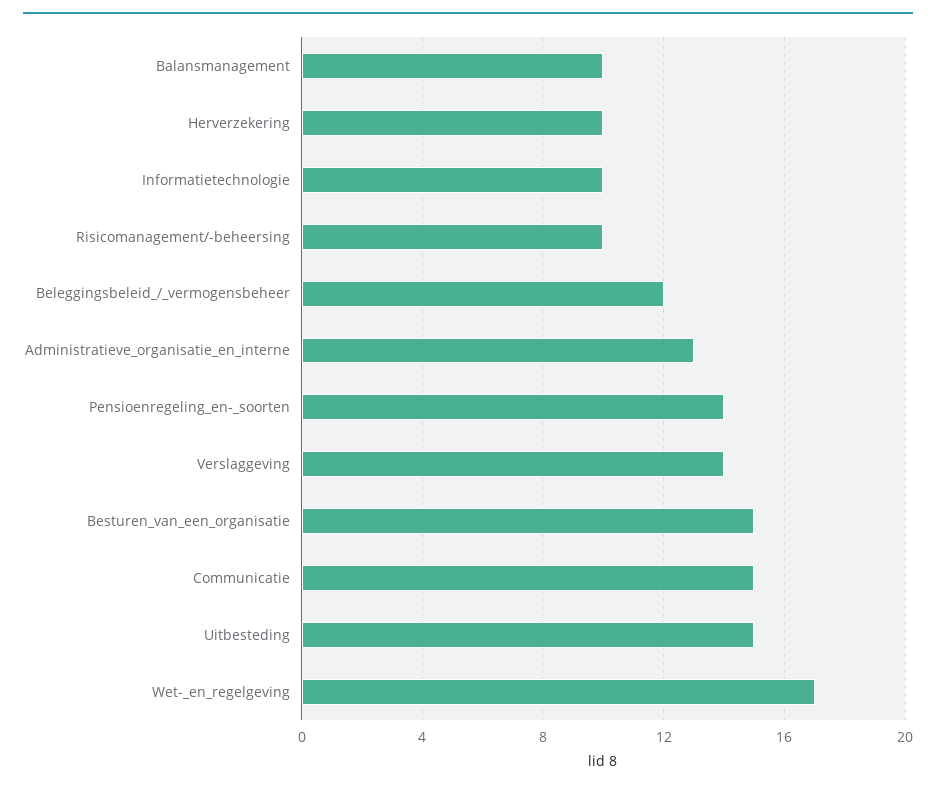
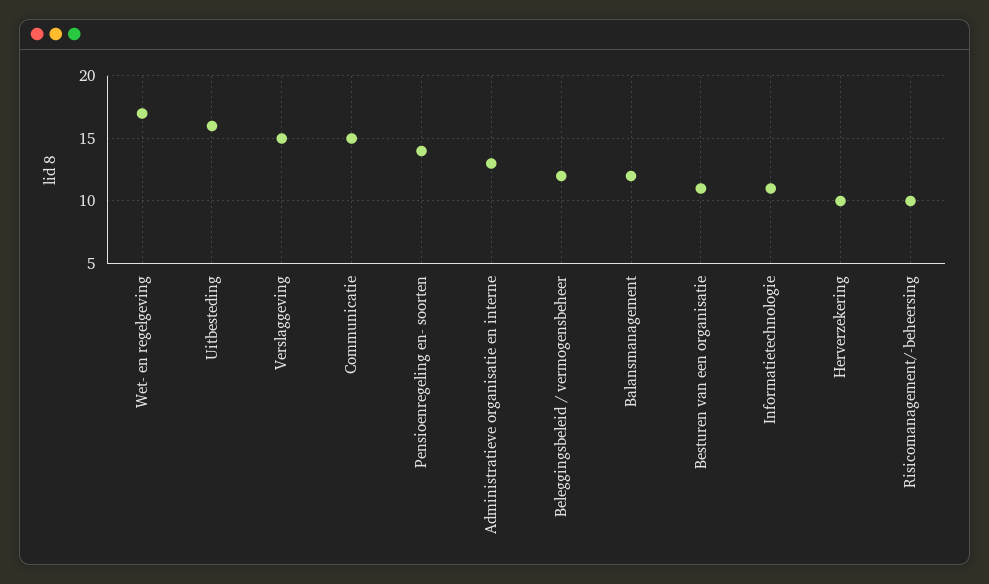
Balansmanagement: 10 -> 12
Informatietechnologie: 10 -> 11
Verslaggeving: 14 -> 15
Besturen_van_een_organisatie: 15 -> 11
Uitbesteding: 15 -> 16

